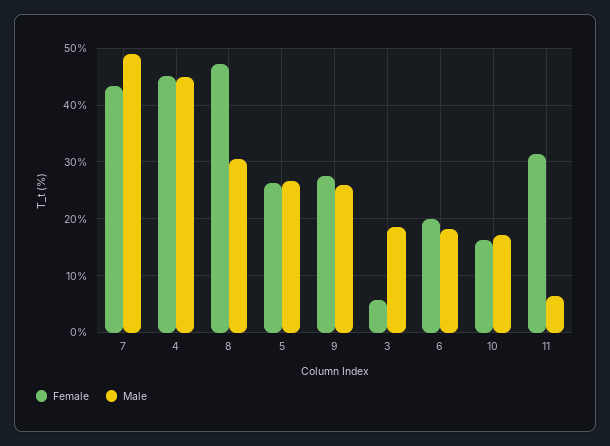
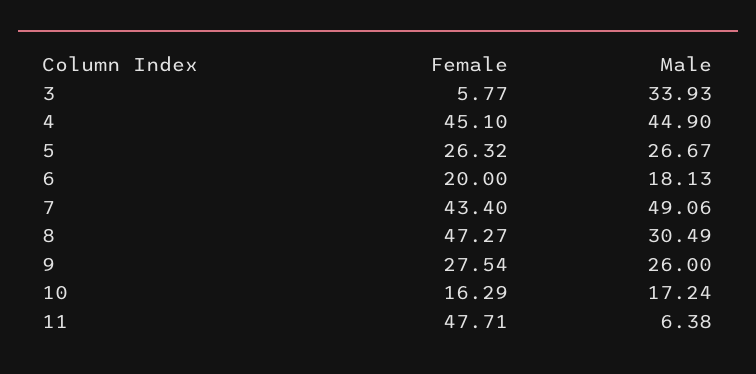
Male, 3: 18 -> 33.93
Female, 11: 32 -> 47.71

